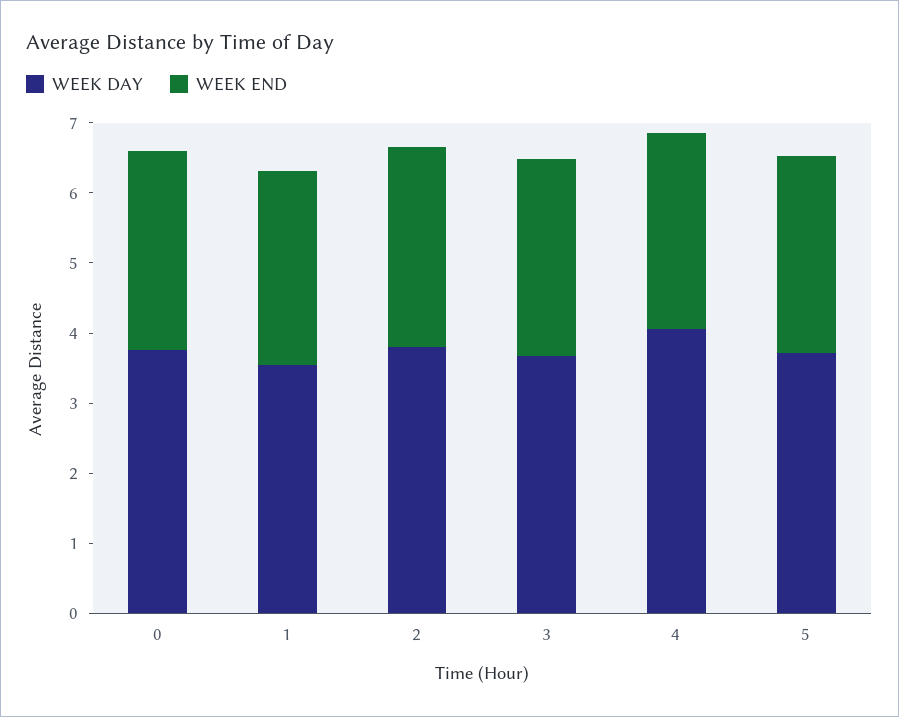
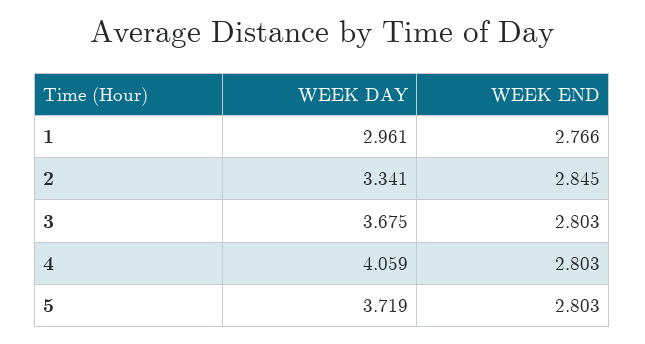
WEEK DAY, 0: 3.8 -> none
WEEK END, 0: 2.8 -> none
WEEK DAY, 1: 3.6 -> 2.961
WEEK DAY, 2: 3.8 -> 3.341

